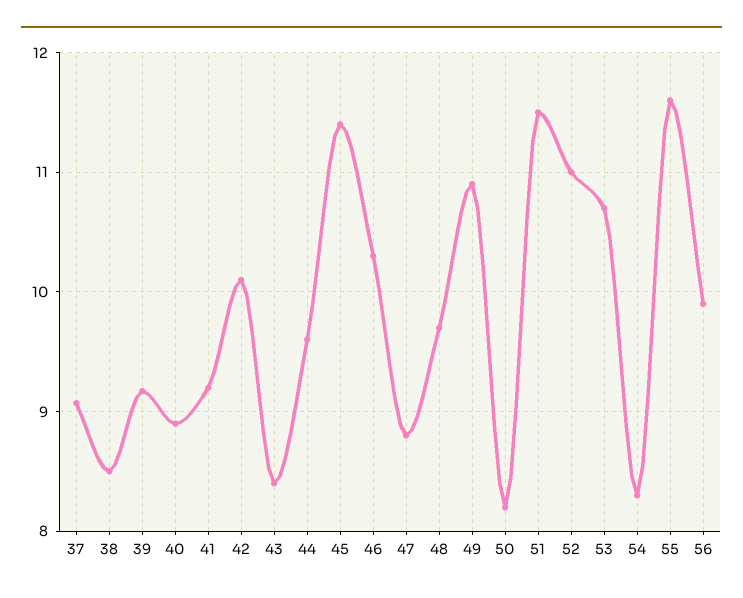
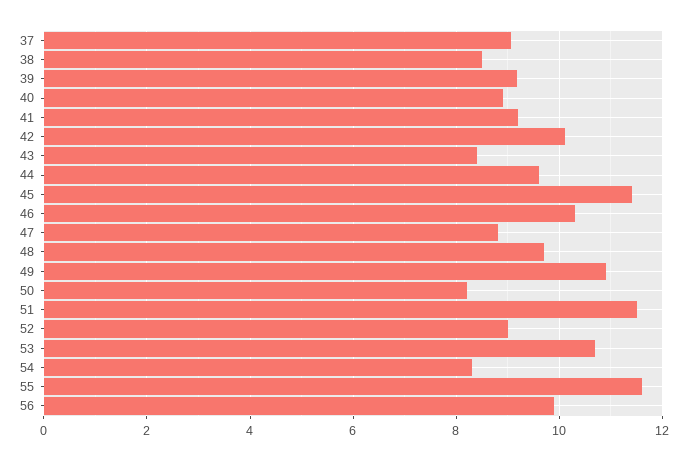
52: 11 -> 9

